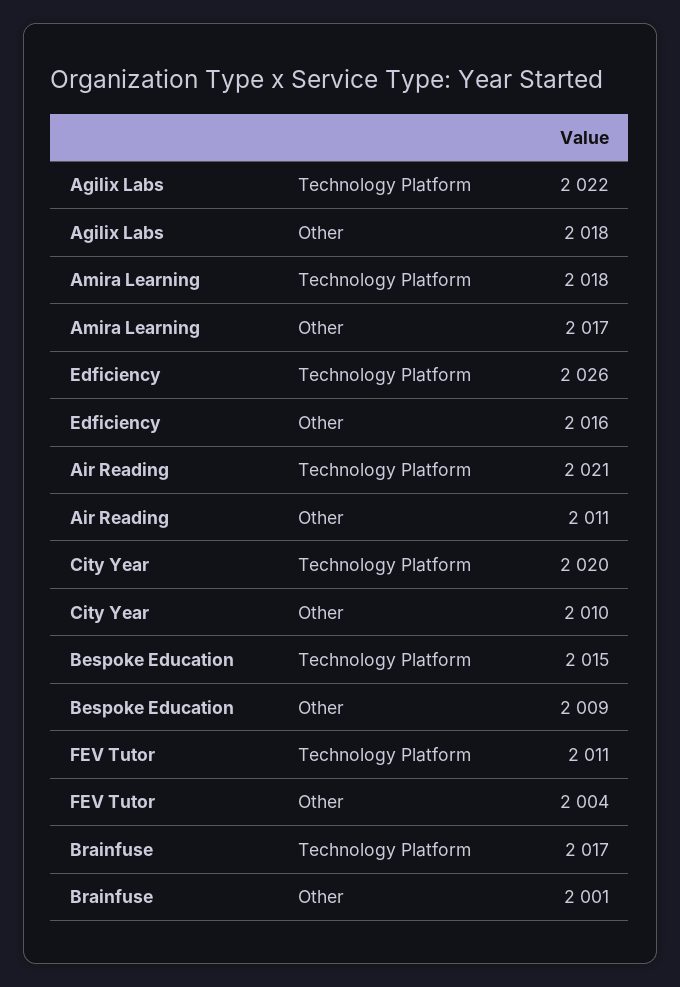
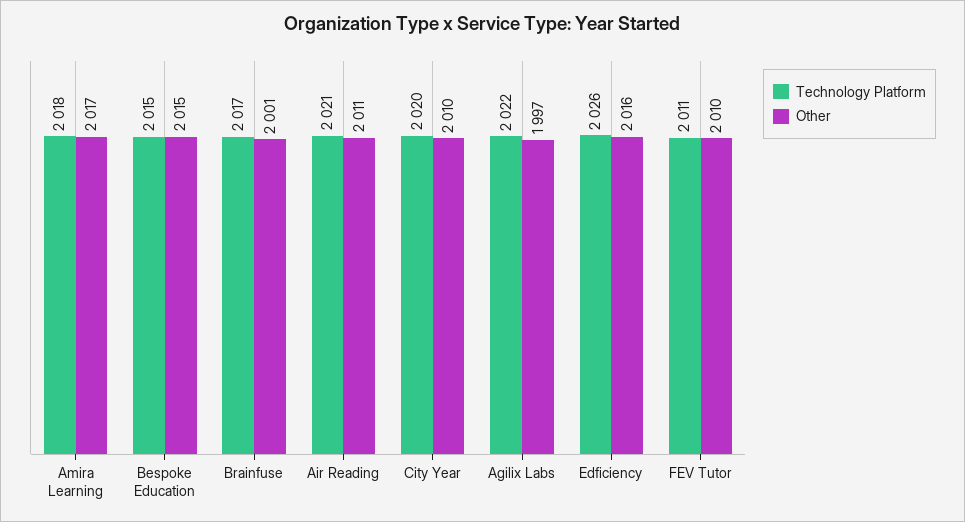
Other, Agilix Labs: 2018 -> 1997
Other, Bespoke Education: 2009 -> 2015
Other, FEV Tutor: 2004 -> 2010

